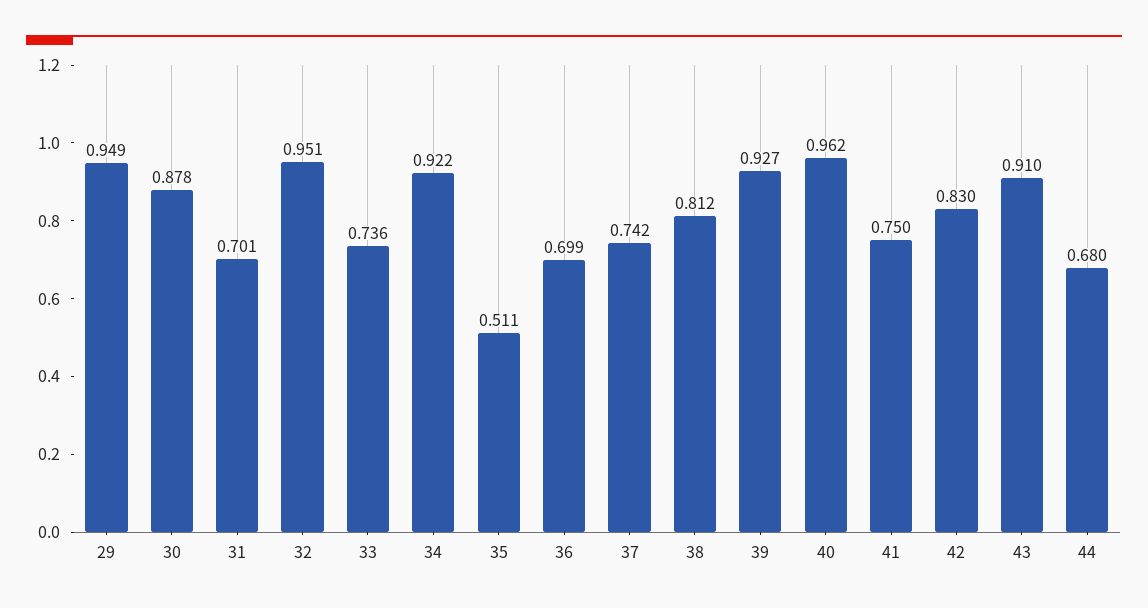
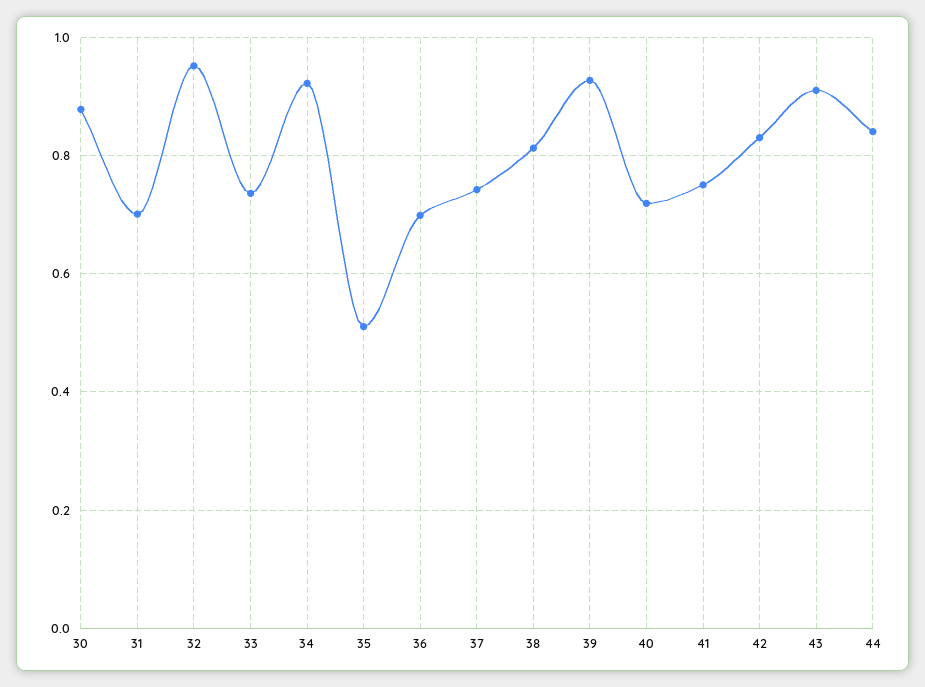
29: 0.949 -> none
40: 0.962 -> 0.72
44: 0.68 -> 0.84

